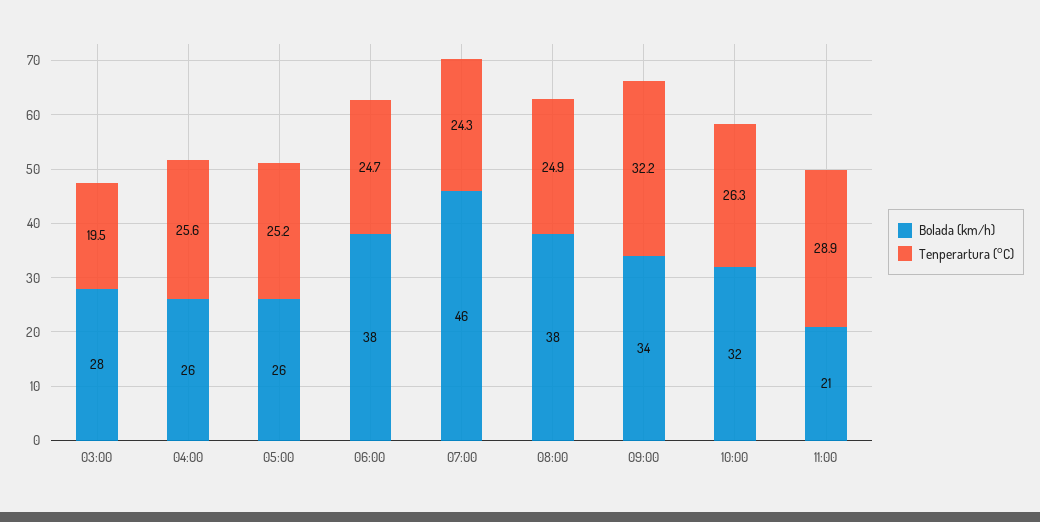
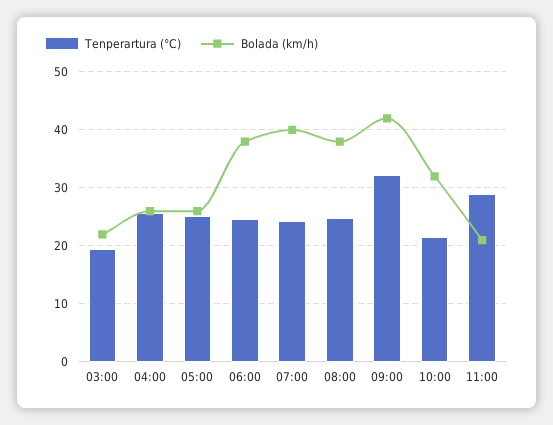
Bolada (km/h), 03:00: 28 -> 22
Bolada (km/h), 07:00: 46 -> 40
Bolada (km/h), 09:00: 34 -> 42
Tenperartura (°C), 10:00: 26.3 -> 22

